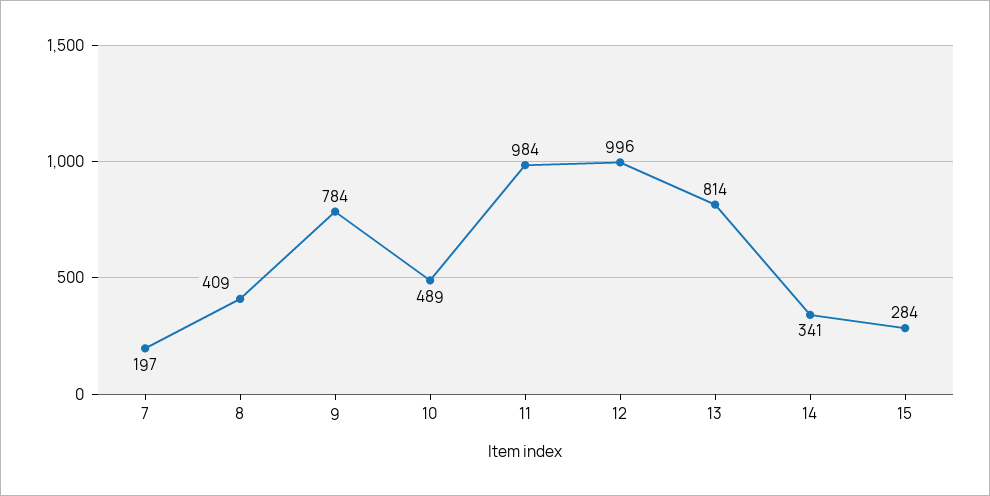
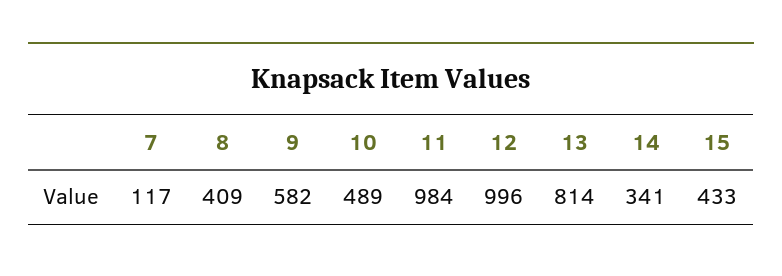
7: 197 -> 117
9: 784 -> 582
15: 284 -> 433

